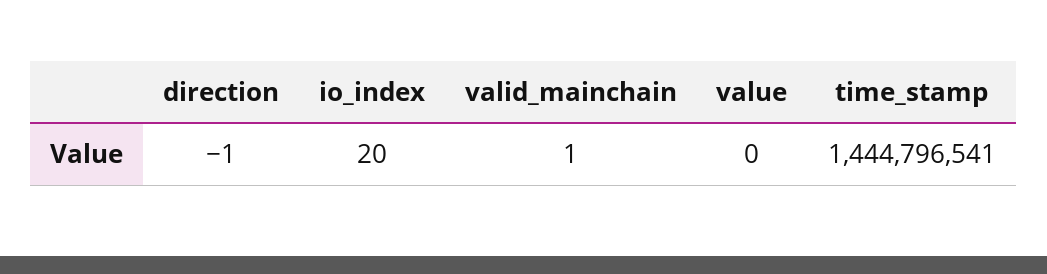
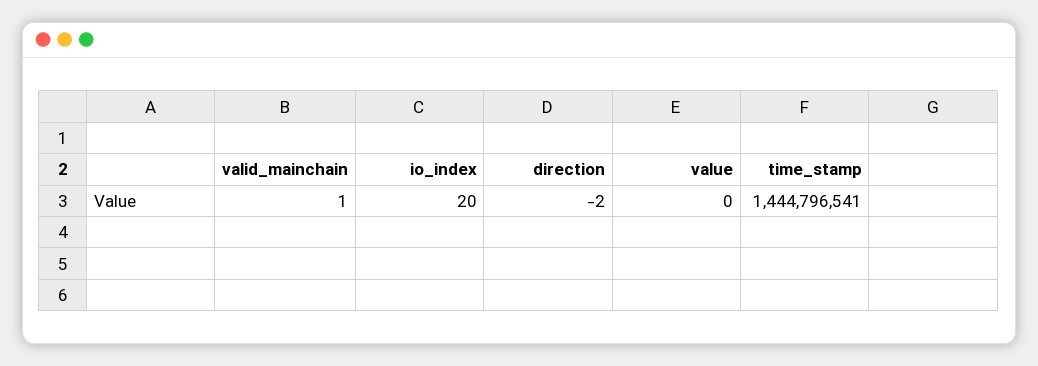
direction: -1 -> -2

